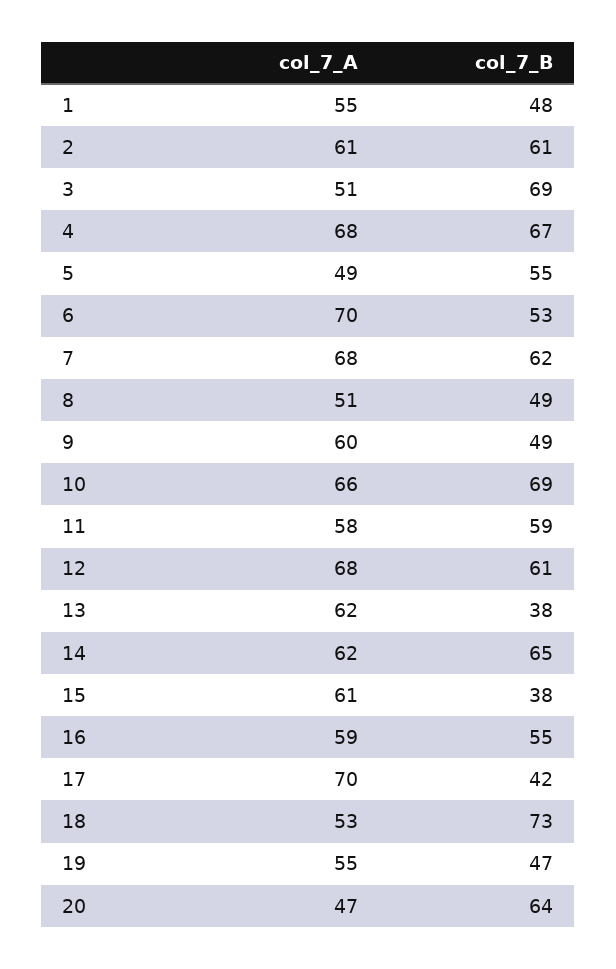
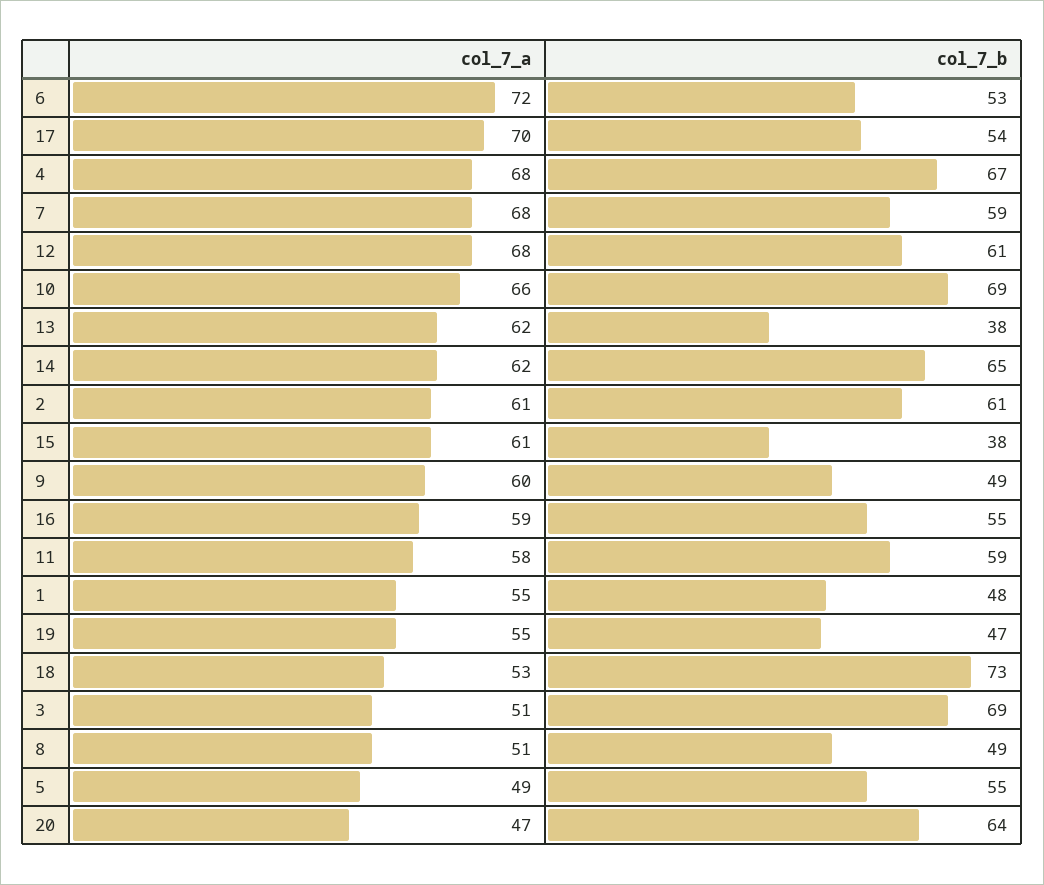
col_7_A, 6: 70 -> 72
col_7_B, 7: 62 -> 59
col_7_B, 17: 42 -> 54

